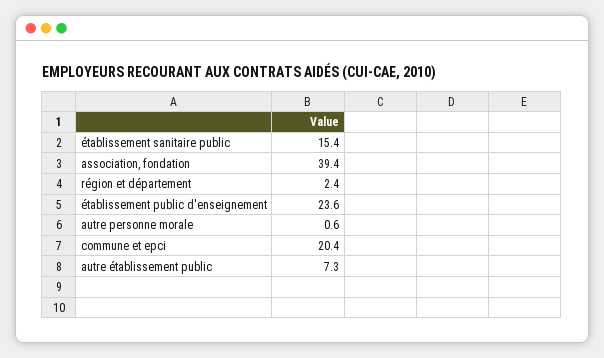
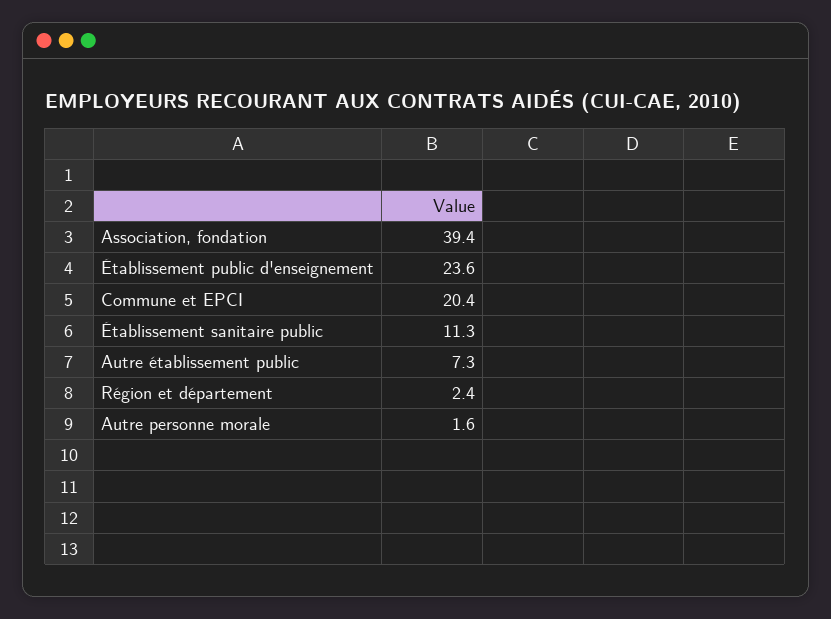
établissement sanitaire public: 15.4 -> 11.3
autre personne morale: 0.6 -> 1.6

